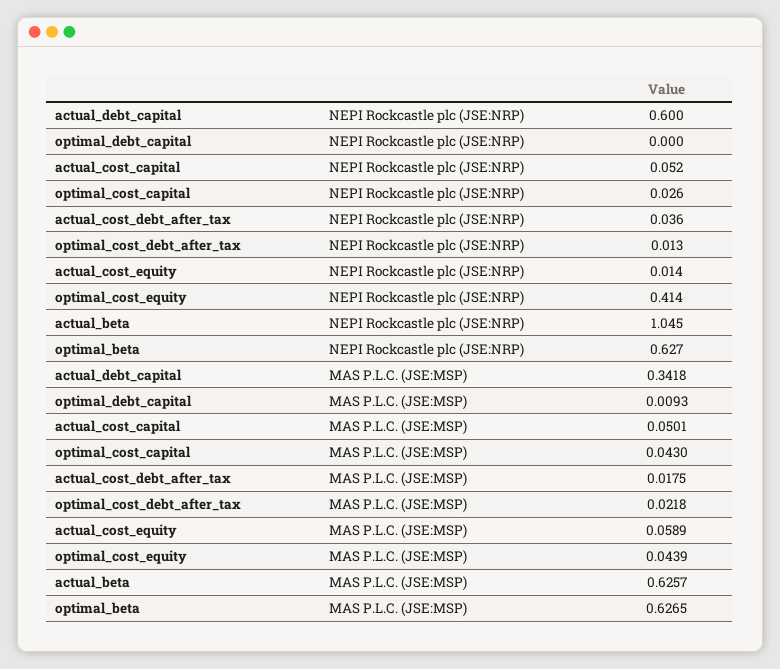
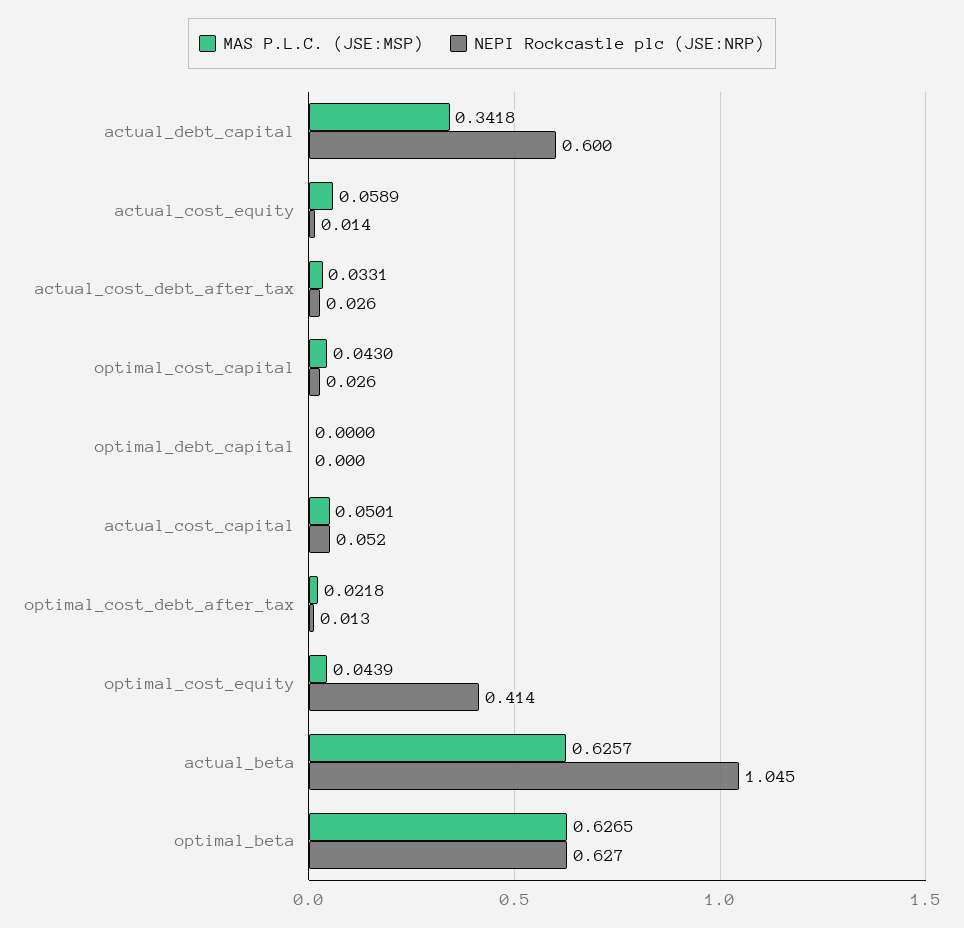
NEPI Rockcastle plc (JSE:NRP), actual_cost_debt_after_tax: 0.036 -> 0.026
MAS P.L.C. (JSE:MSP), optimal_debt_capital: 0.0093 -> 0
MAS P.L.C. (JSE:MSP), actual_cost_debt_after_tax: 0.0175 -> 0.0331

